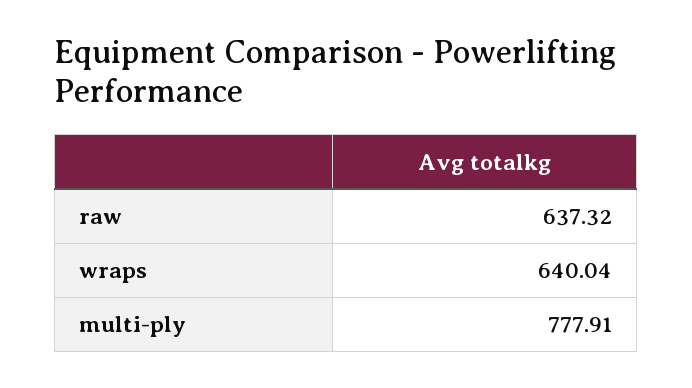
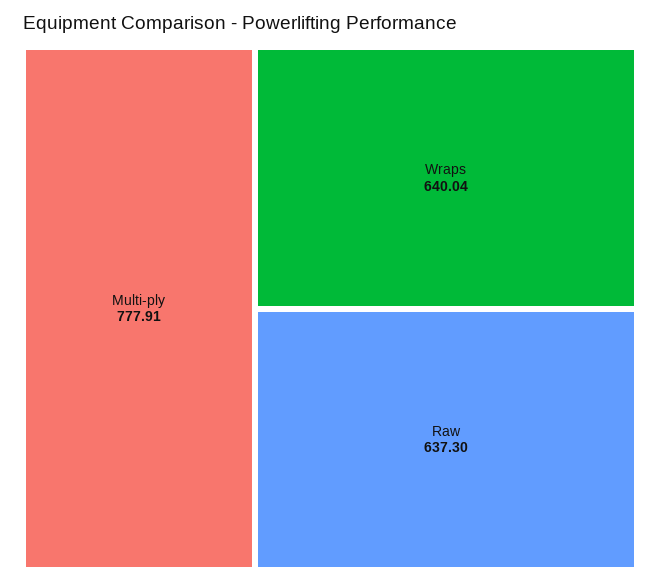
raw: 637.32 -> 637.3

